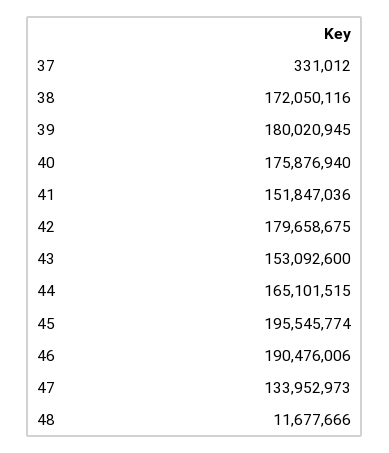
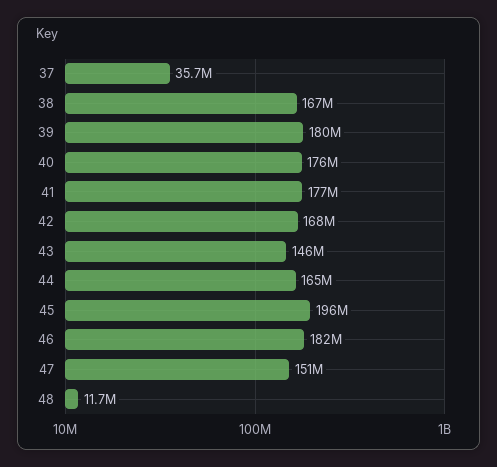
37: 331012 -> 35700000
38: 172050116 -> 167000000
41: 151847036 -> 177000000
42: 179658675 -> 168000000
43: 153092600 -> 146000000
46: 190476006 -> 182000000
47: 133952973 -> 151000000

